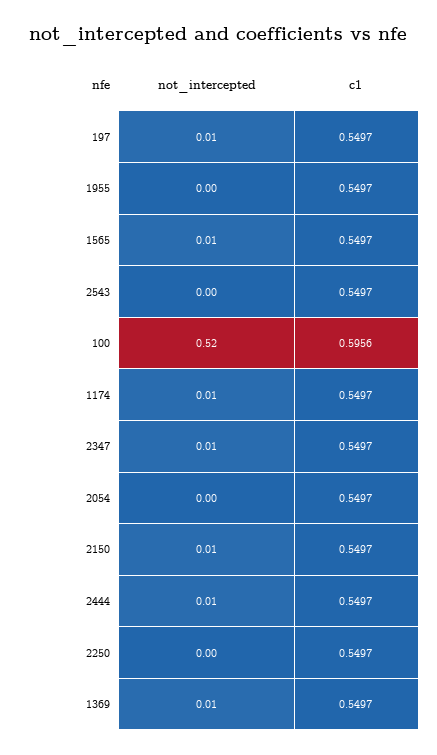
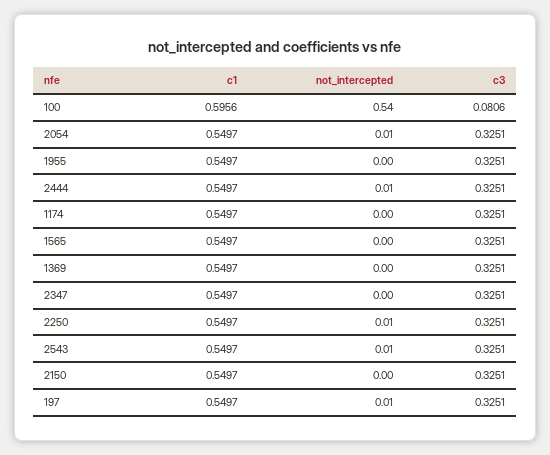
not_intercepted, 1565: 0.01 -> 0
not_intercepted, 2543: 0 -> 0.01
not_intercepted, 100: 0.52 -> 0.54
not_intercepted, 1174: 0.01 -> 0
not_intercepted, 2347: 0.01 -> 0
not_intercepted, 2054: 0 -> 0.01
not_intercepted, 2150: 0.01 -> 0
not_intercepted, 2250: 0 -> 0.01
not_intercepted, 1369: 0.01 -> 0
c3, 100: none -> 0.0806
c3, 2054: none -> 0.3251
c3, 1955: none -> 0.3251
c3, 2444: none -> 0.3251
c3, 1174: none -> 0.3251
c3, 1565: none -> 0.3251
c3, 1369: none -> 0.3251
c3, 2347: none -> 0.3251
c3, 2250: none -> 0.3251
c3, 2543: none -> 0.3251
c3, 2150: none -> 0.3251
c3, 197: none -> 0.3251

